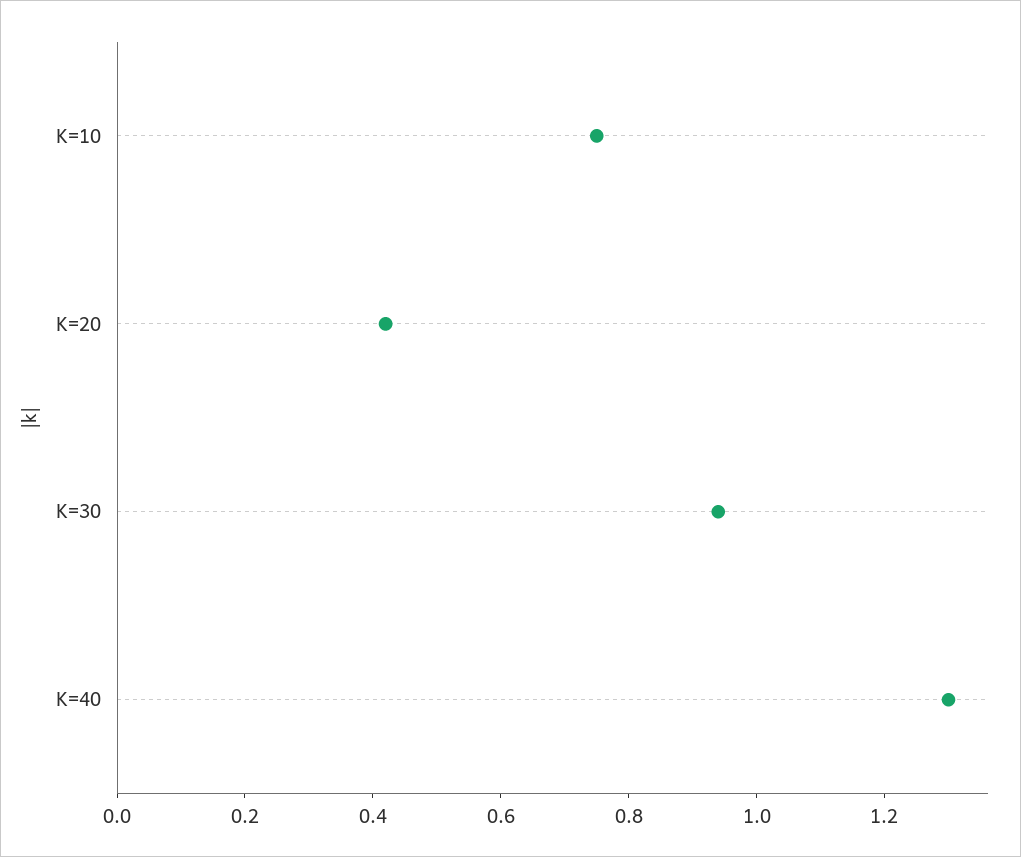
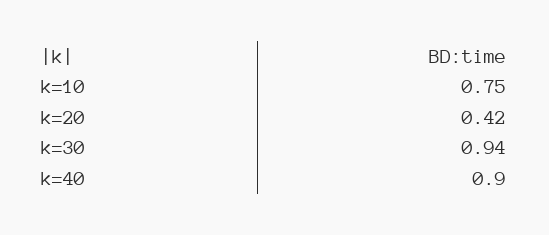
K=40: 1.3 -> 0.9

